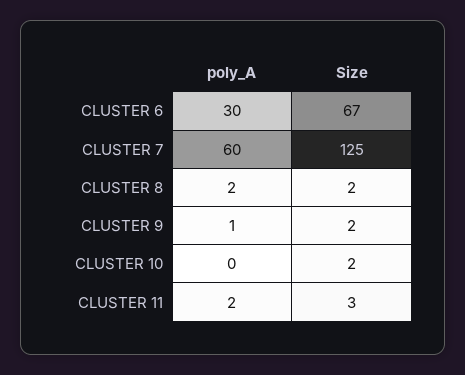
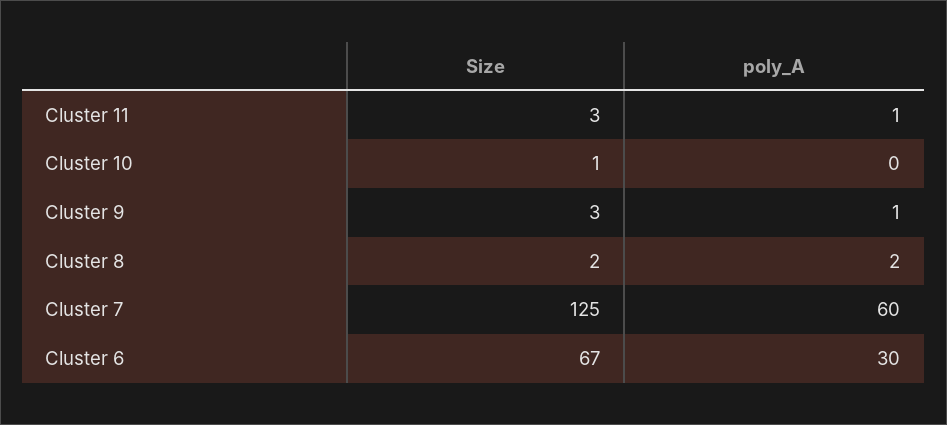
Size, CLUSTER 9: 2 -> 3
Size, CLUSTER 10: 2 -> 1
poly_A, CLUSTER 11: 2 -> 1

